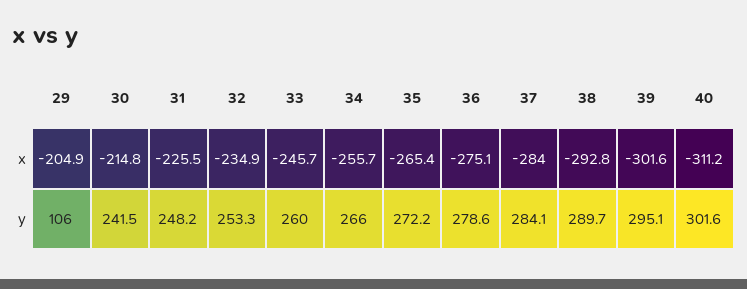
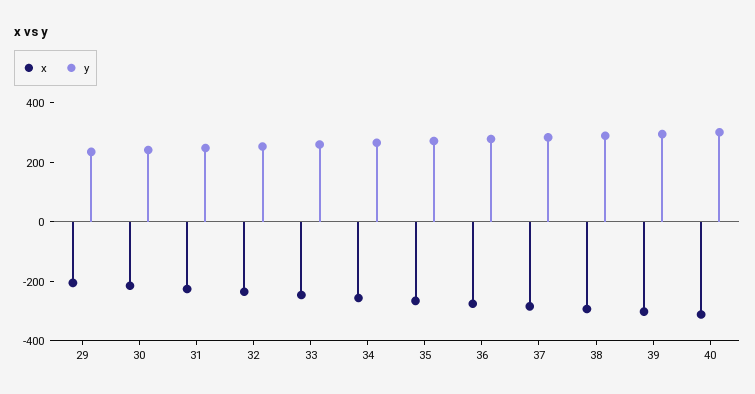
y, 29: 106 -> 250

